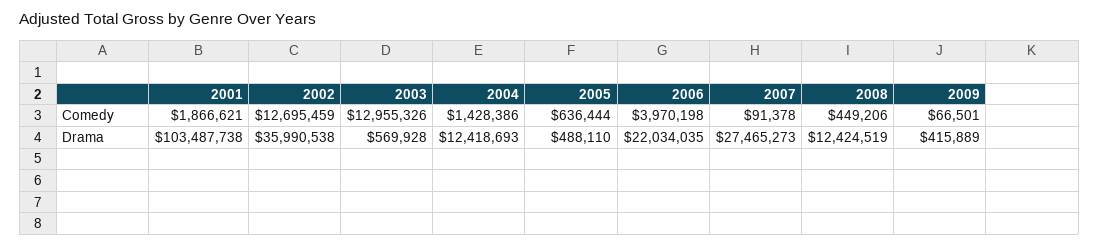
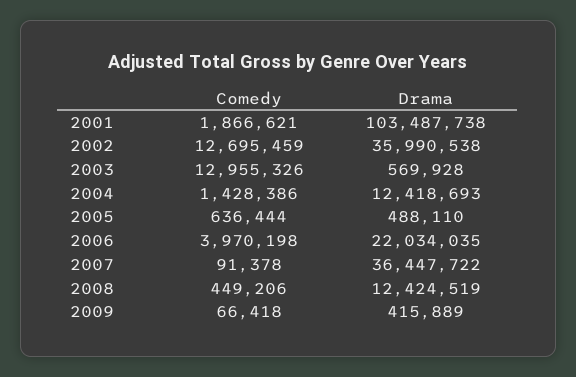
2009, Comedy: 66501 -> 66418
2007, Drama: 27465273 -> 36447722

